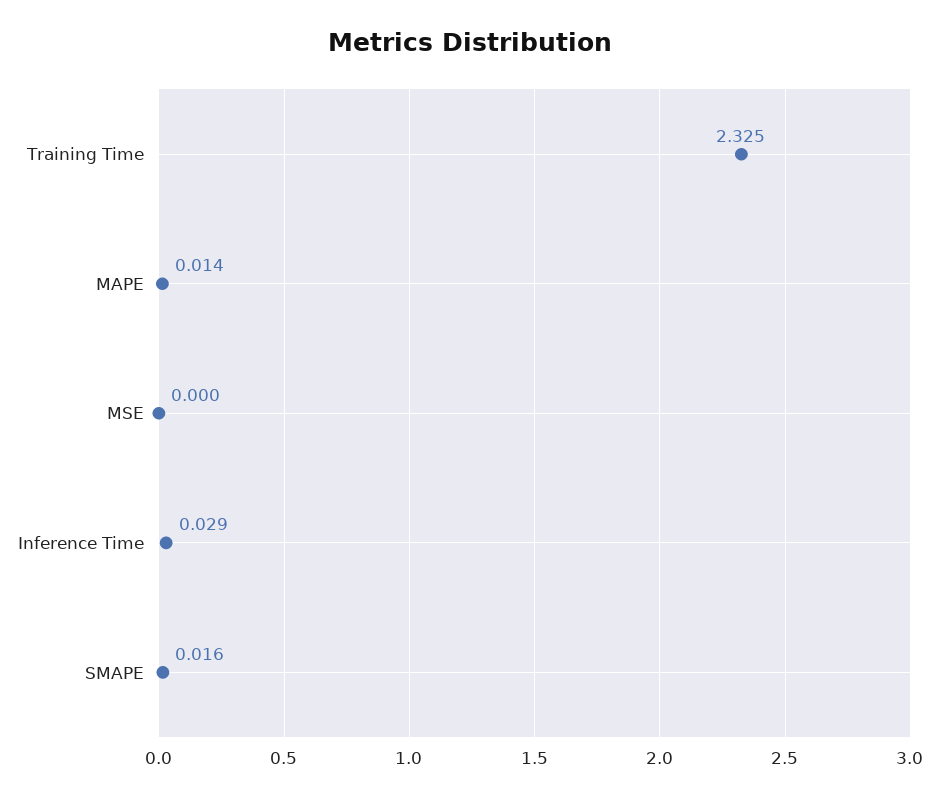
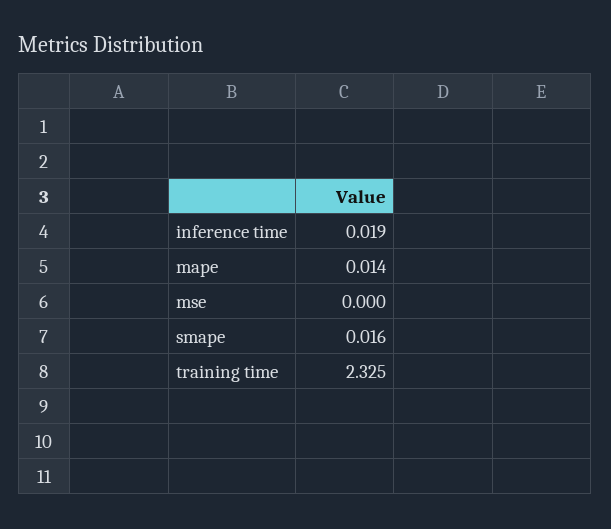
Inference Time: 0.029 -> 0.019

